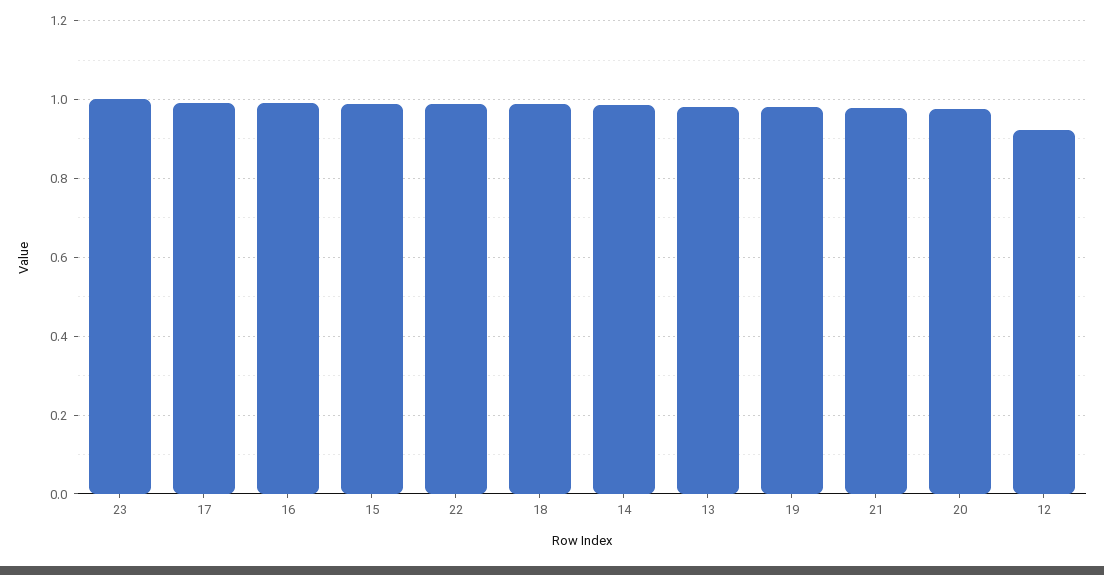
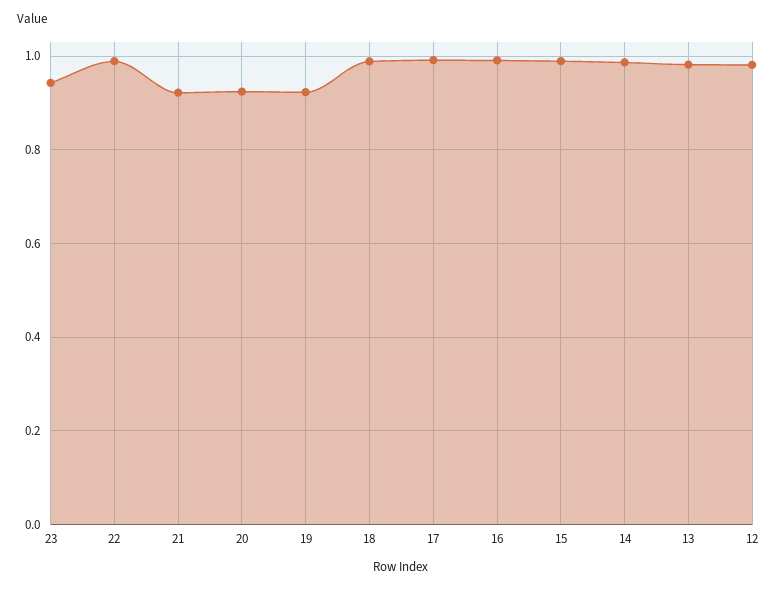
23: 1 -> 0.94
19: 0.98 -> 0.92
21: 0.98 -> 0.92
20: 0.98 -> 0.92
12: 0.92 -> 0.98

